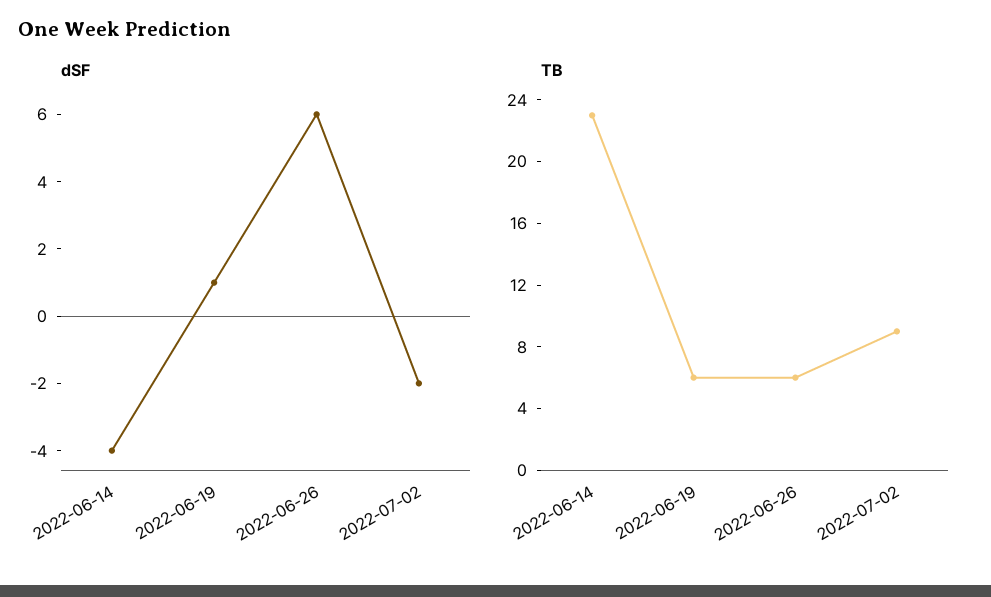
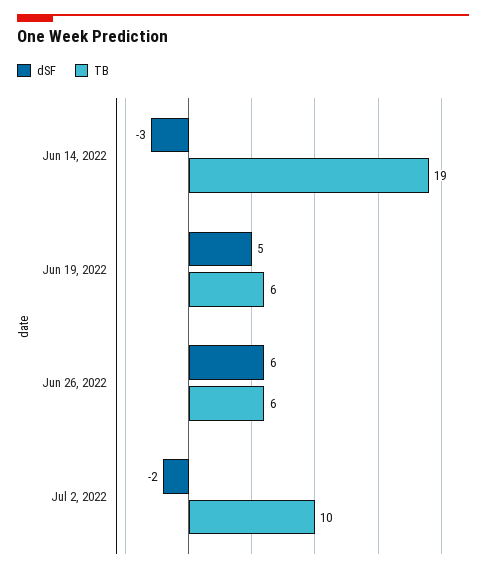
dSF, 2022-06-14: -4 -> -3
dSF, 2022-06-19: 1 -> 5
TB, 2022-06-14: 23 -> 19
TB, 2022-07-02: 9 -> 10

